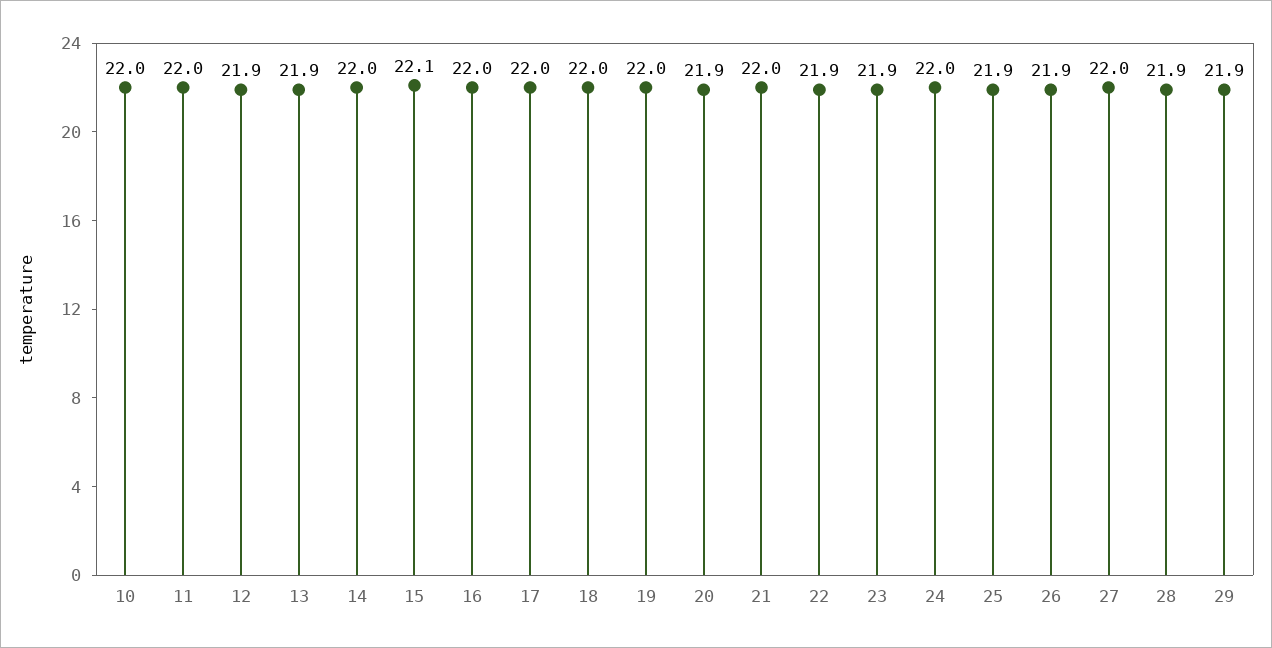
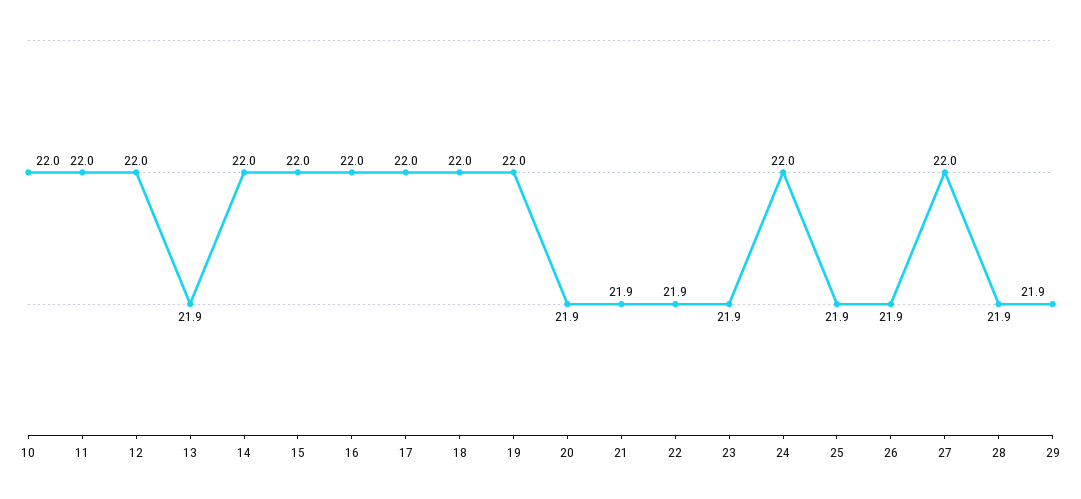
12: 21.9 -> 22
15: 22.1 -> 22
21: 22 -> 21.9

